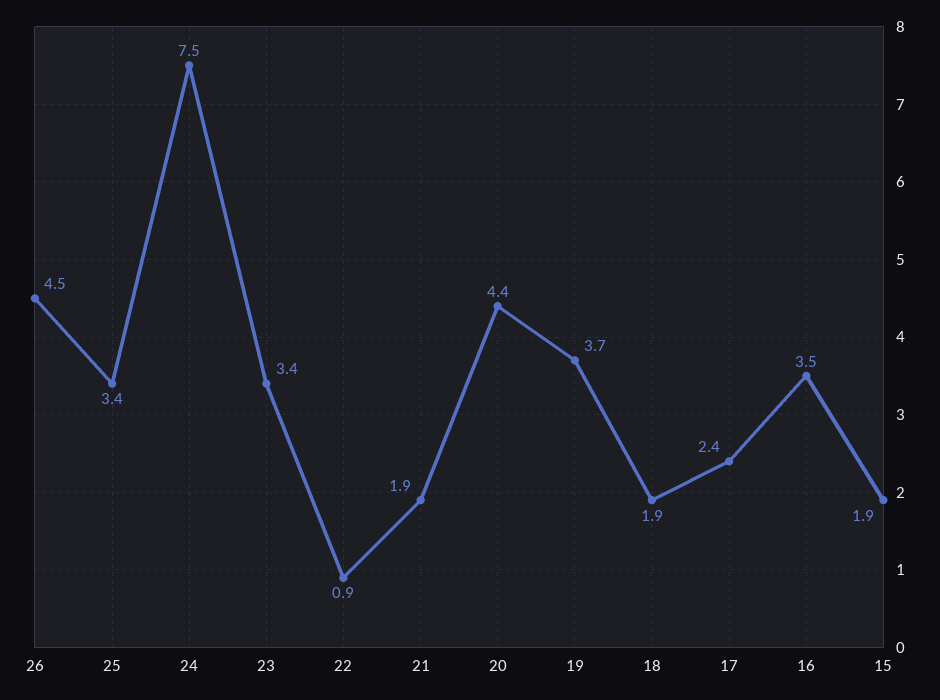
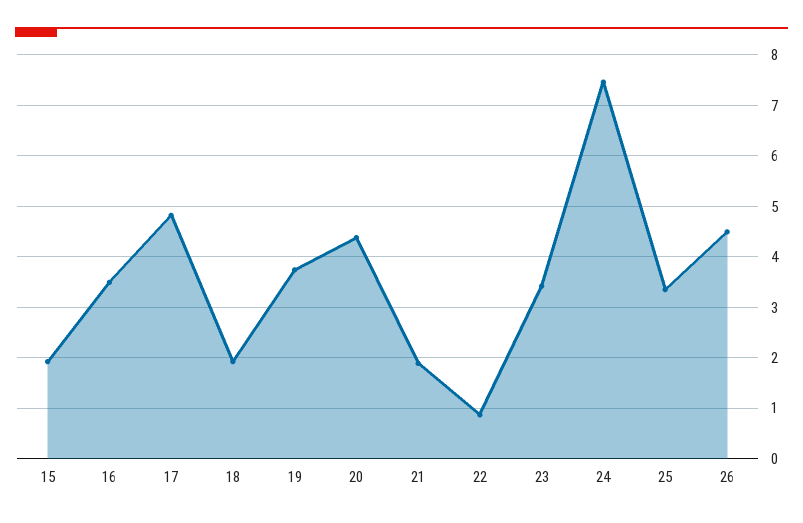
17: 2.4 -> 4.8

